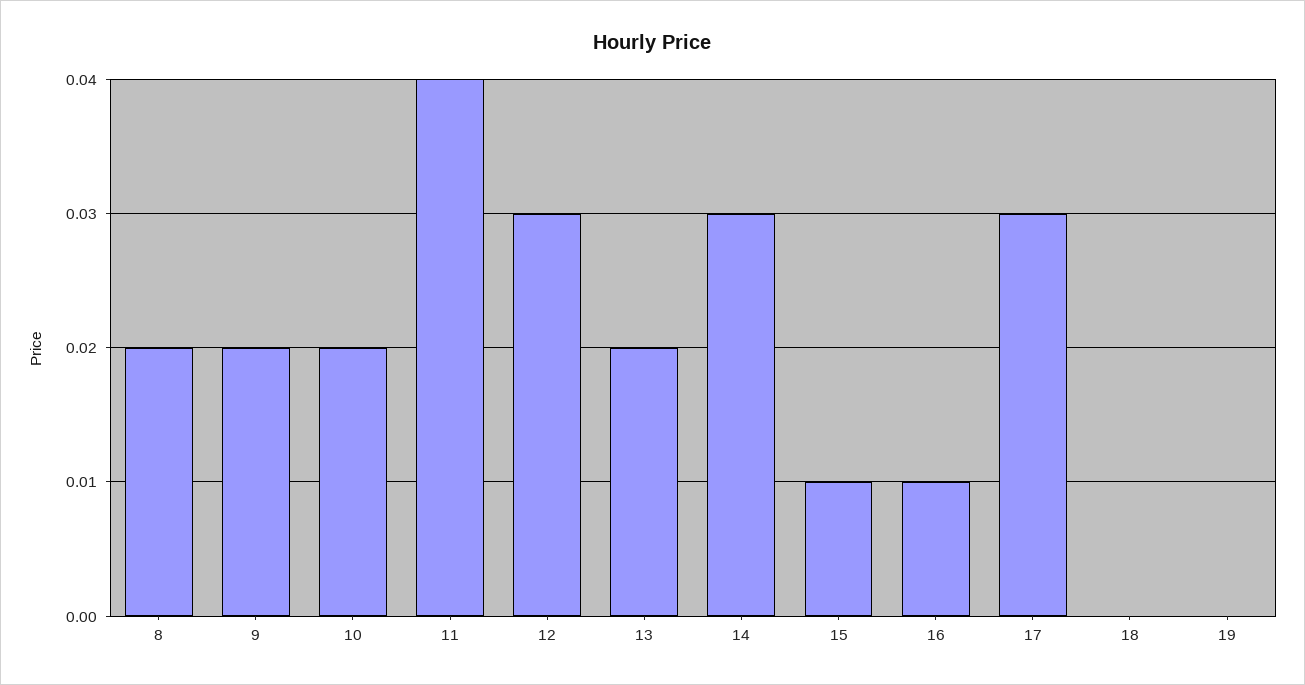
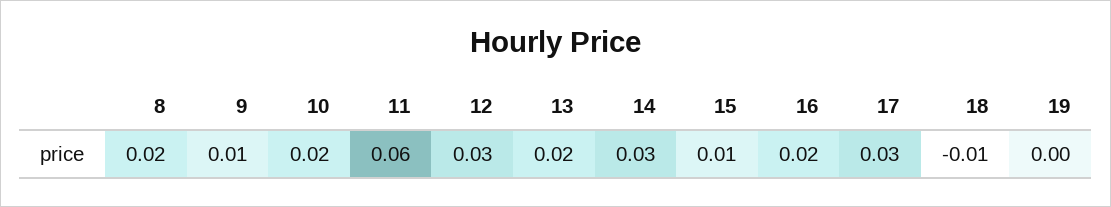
9: 0.02 -> 0.01
11: 0.04 -> 0.06
16: 0.01 -> 0.02
18: 0 -> -0.01

